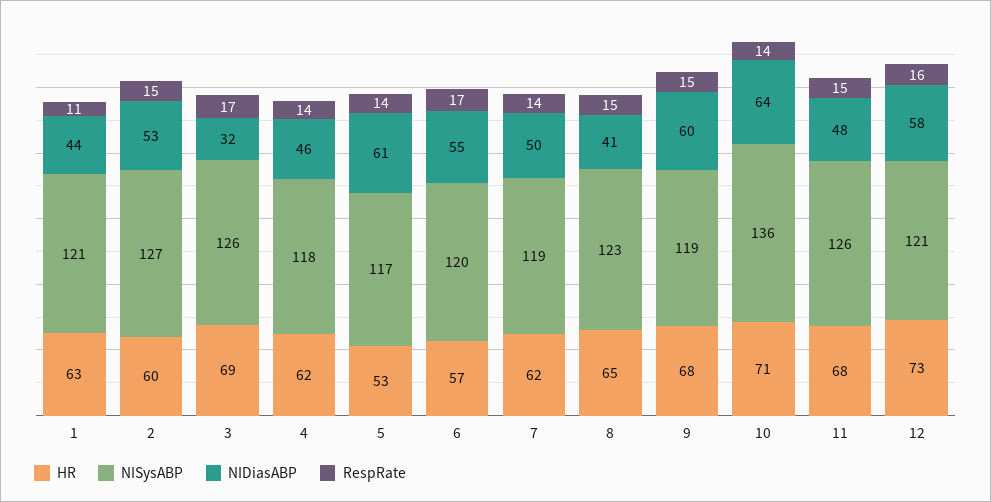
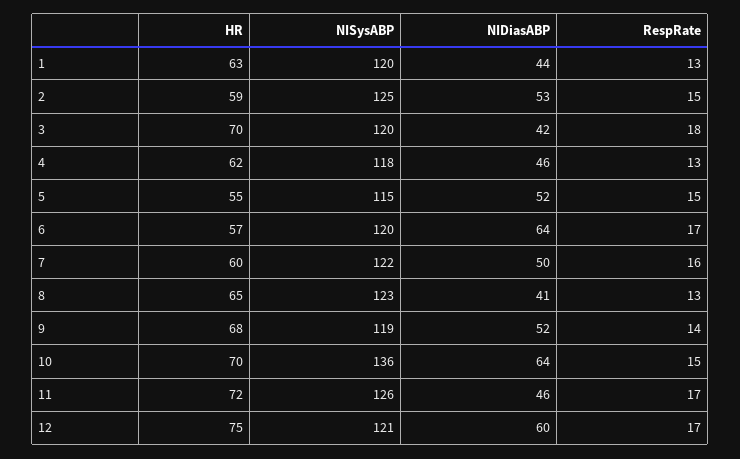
NISysABP, 1: 121 -> 120
RespRate, 1: 11 -> 13
HR, 2: 60 -> 59
NISysABP, 2: 127 -> 125
HR, 3: 69 -> 70
NISysABP, 3: 126 -> 120
NIDiasABP, 3: 32 -> 42
RespRate, 3: 17 -> 18
RespRate, 4: 14 -> 13
HR, 5: 53 -> 55
NISysABP, 5: 117 -> 115
NIDiasABP, 5: 61 -> 52
RespRate, 5: 14 -> 15
NIDiasABP, 6: 55 -> 64
HR, 7: 62 -> 60
NISysABP, 7: 119 -> 122
RespRate, 7: 14 -> 16
RespRate, 8: 15 -> 13
NIDiasABP, 9: 60 -> 52
RespRate, 9: 15 -> 14
HR, 10: 71 -> 70
RespRate, 10: 14 -> 15
HR, 11: 68 -> 72
NIDiasABP, 11: 48 -> 46
RespRate, 11: 15 -> 17
HR, 12: 73 -> 75
NIDiasABP, 12: 58 -> 60
RespRate, 12: 16 -> 17

